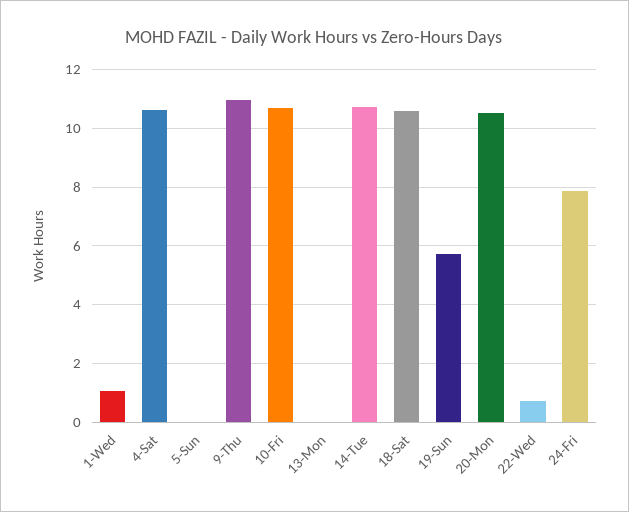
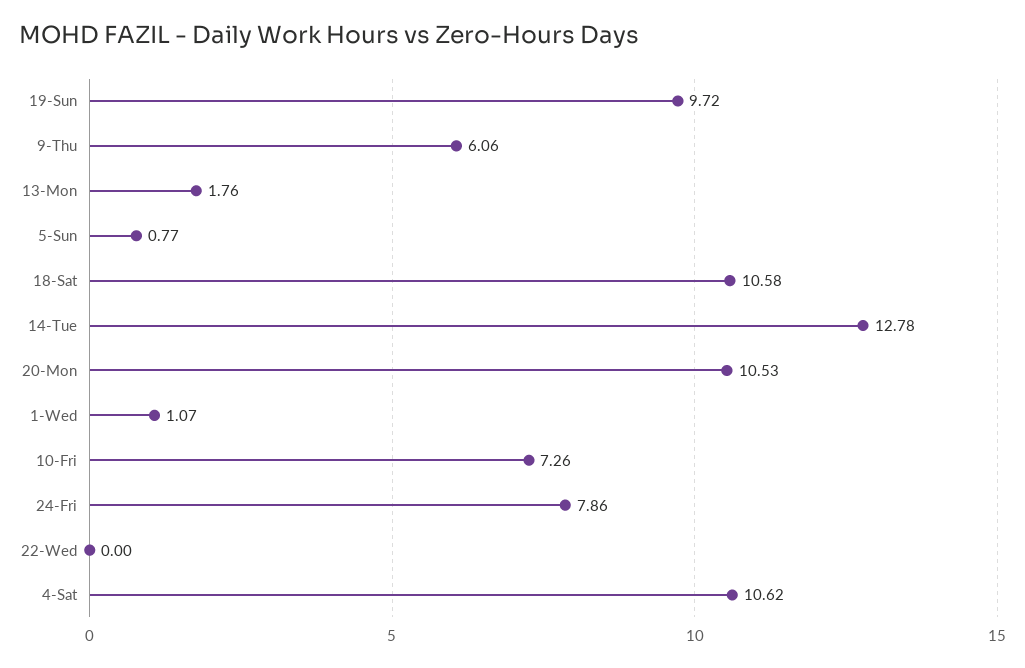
5-Sun: 0 -> 0.77
9-Thu: 11 -> 6.06
10-Fri: 10.75 -> 7.26
13-Mon: 0 -> 1.76
14-Tue: 10.75 -> 12.78
19-Sun: 5.75 -> 9.72
22-Wed: 0.75 -> 0

